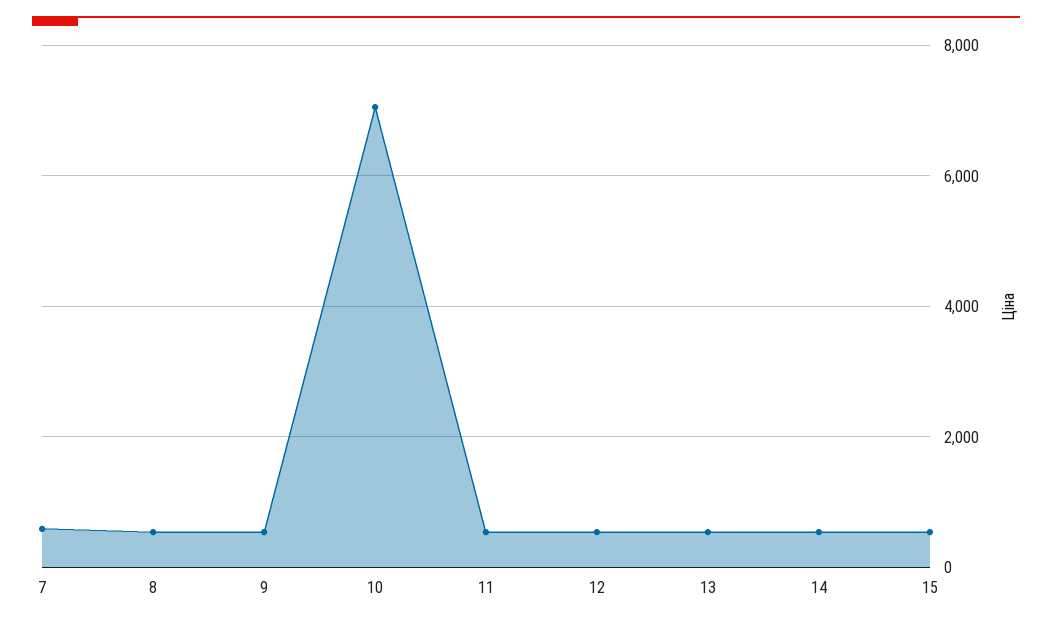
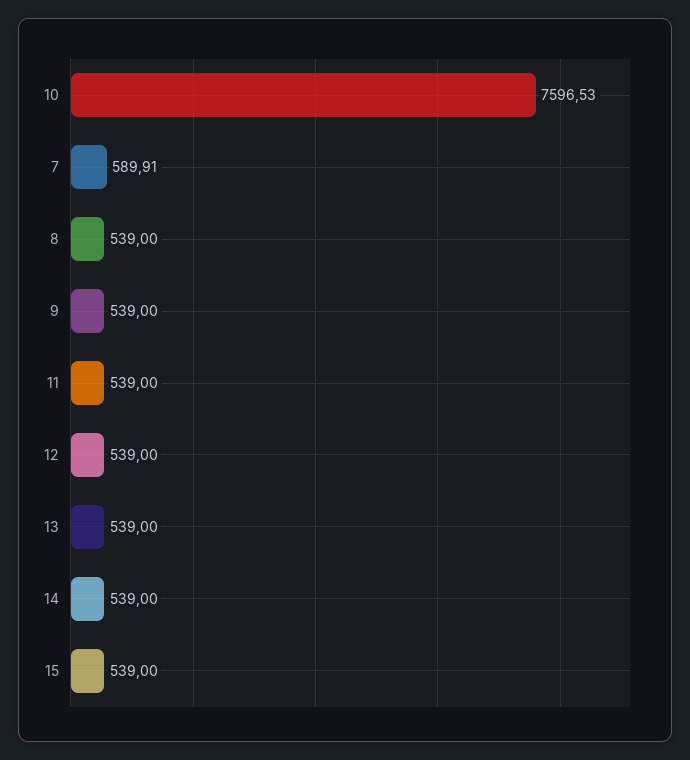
10: 7000 -> 7596.53

